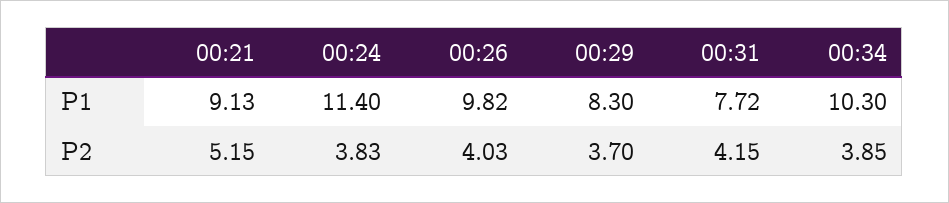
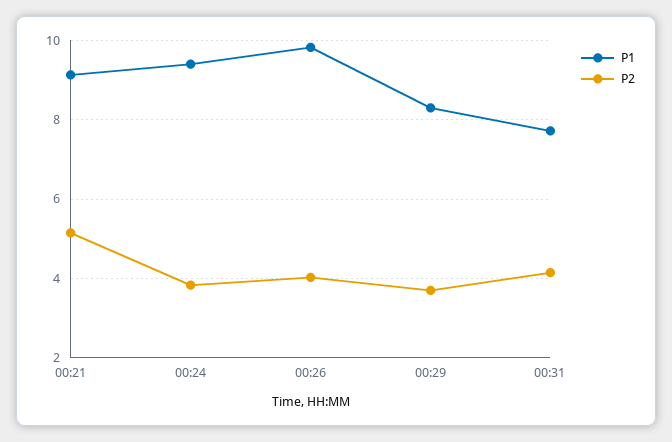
P1, 00:24: 11.4 -> 9.4
P1, 00:34: 10.3 -> none
P2, 00:34: 3.85 -> none

